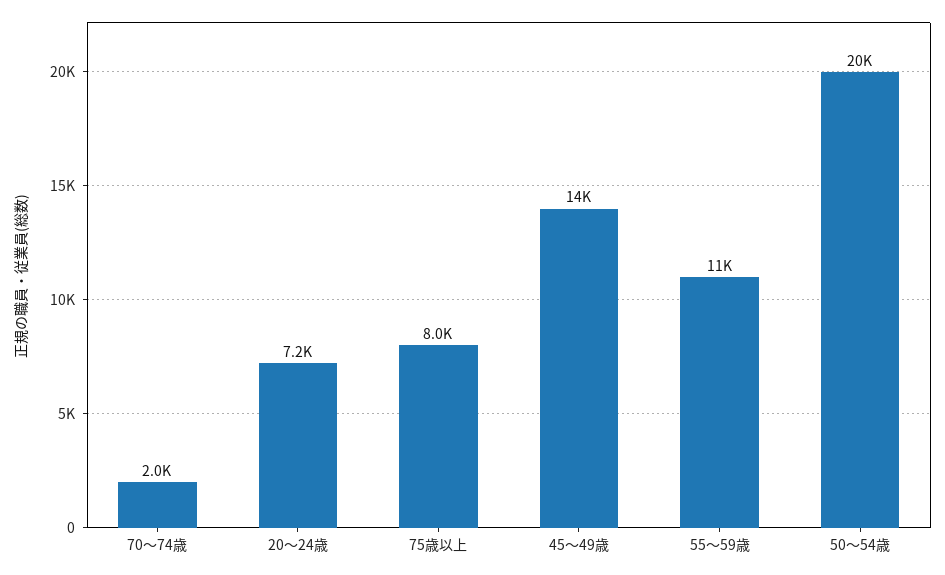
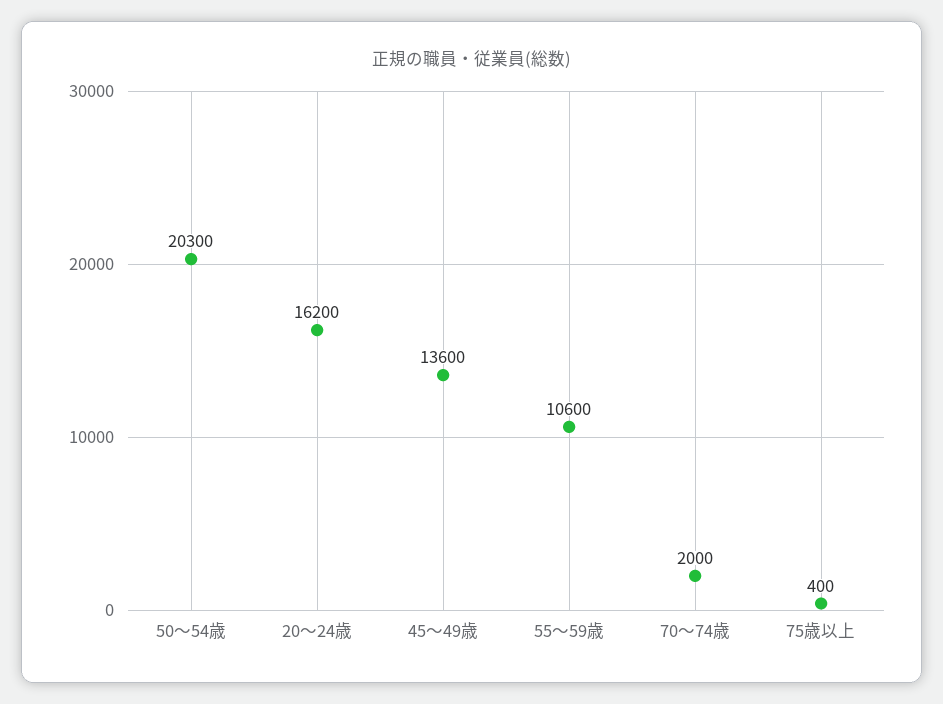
20～24歳: 7200 -> 16200
75歳以上: 8000 -> 400

